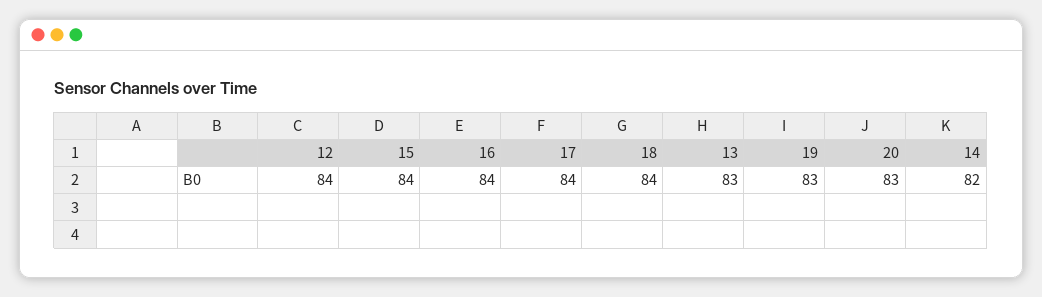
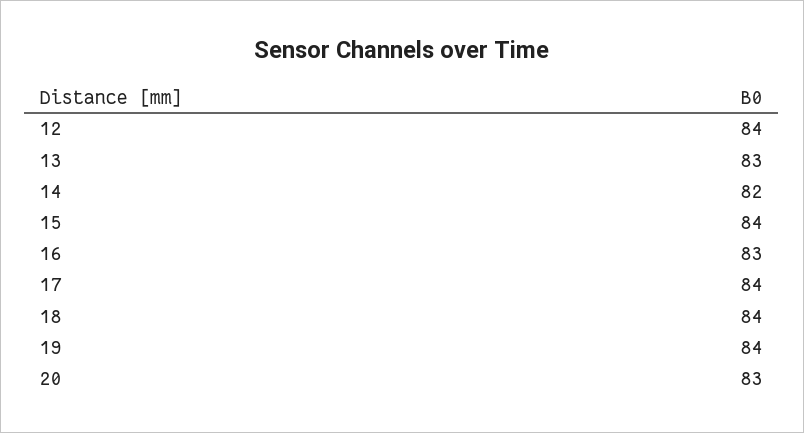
16: 84 -> 83
19: 83 -> 84

